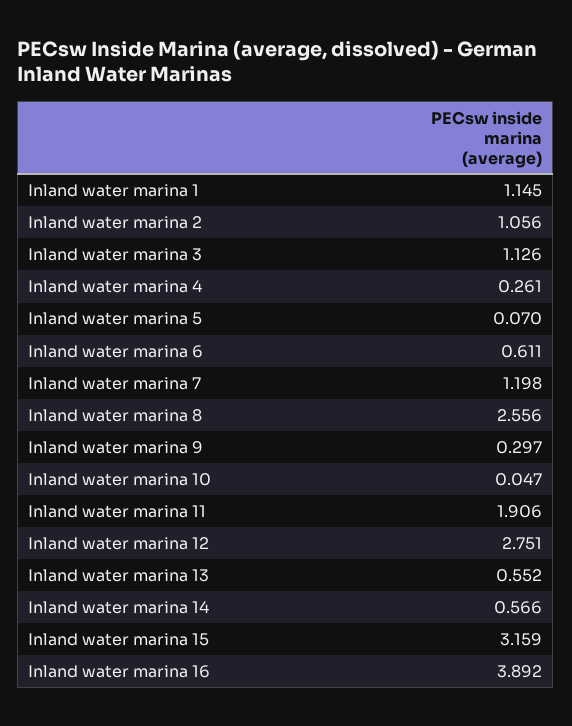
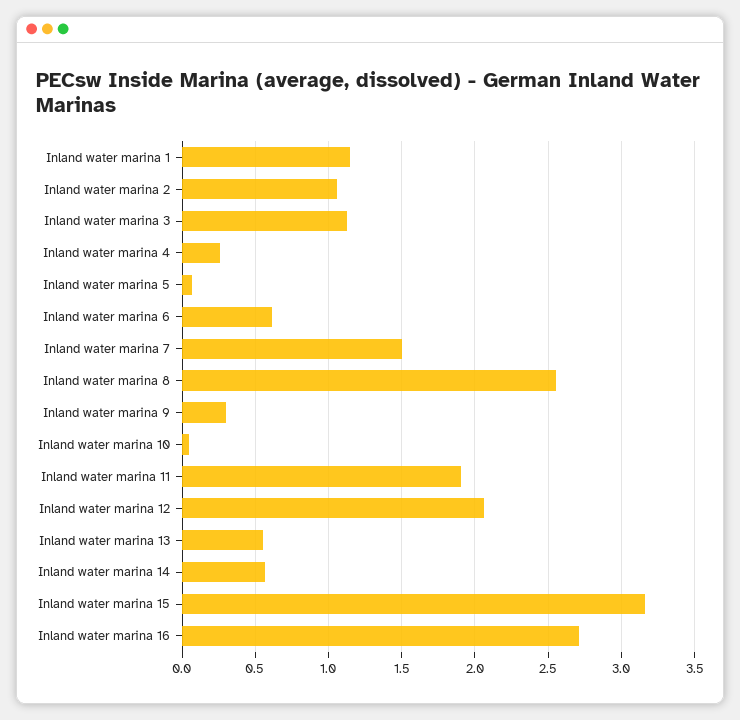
Inland water marina 7: 1.198 -> 1.5
Inland water marina 12: 2.751 -> 2.05
Inland water marina 16: 3.892 -> 2.7

